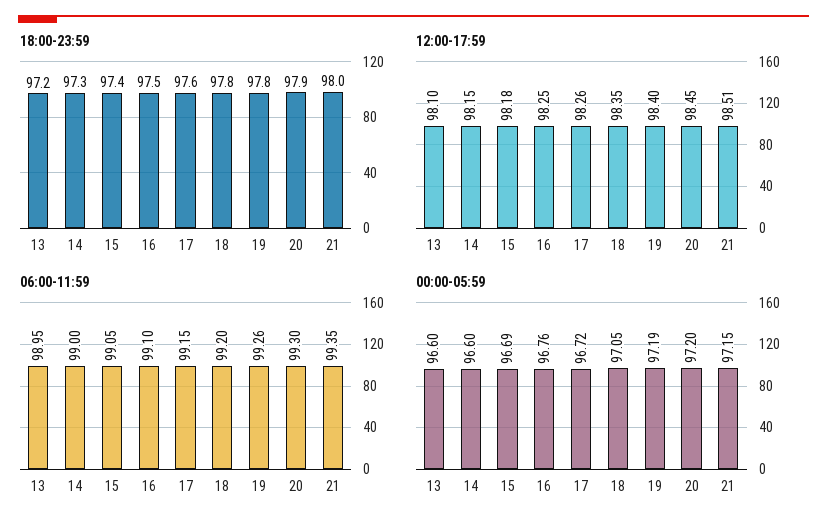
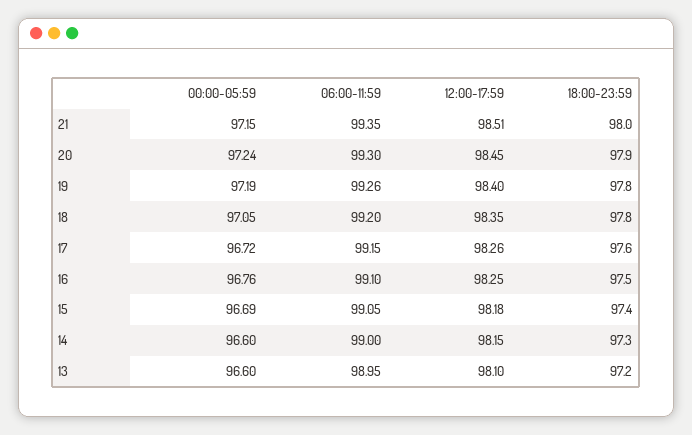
00:00-05:59, 20: 97.2 -> 97.24

